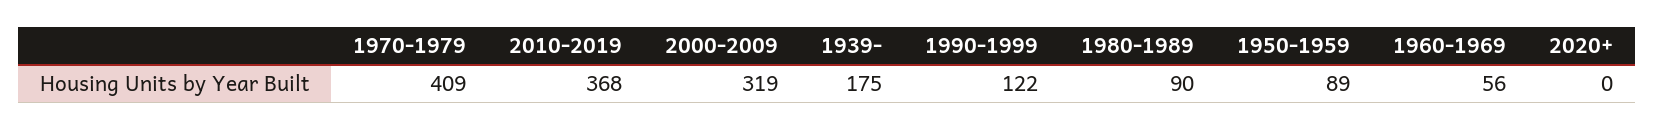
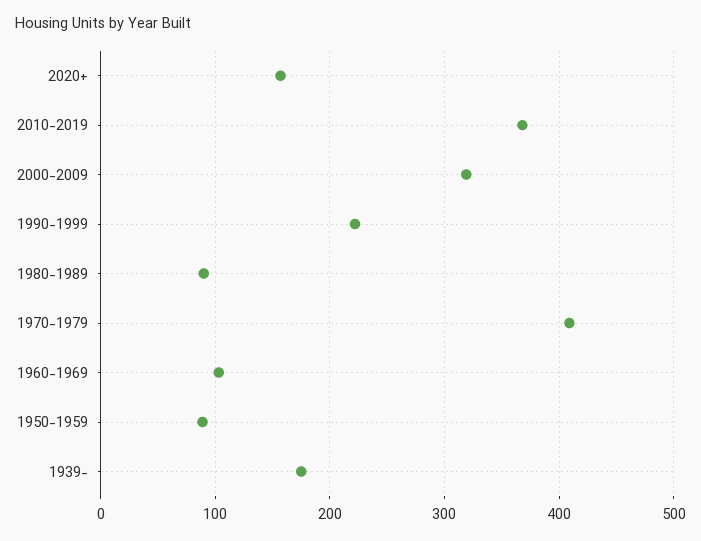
1990-1999: 122 -> 220
1960-1969: 56 -> 100
2020+: 0 -> 160

